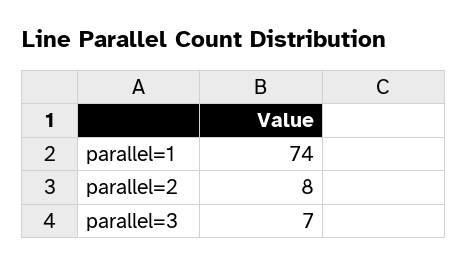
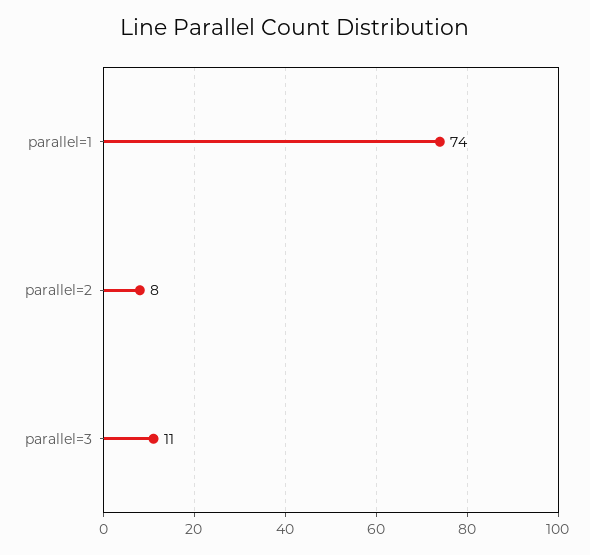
parallel=3: 7 -> 11

